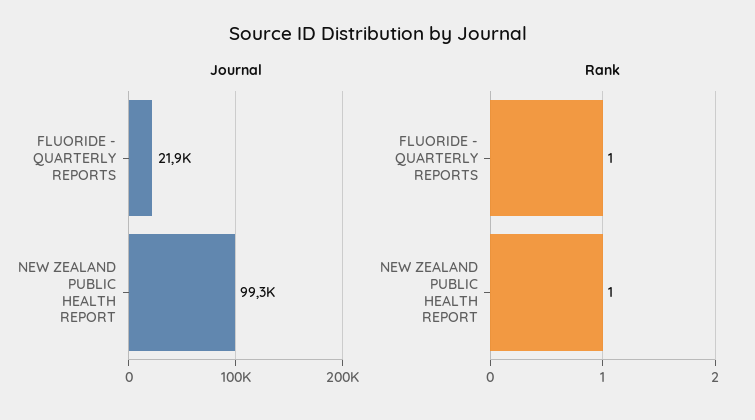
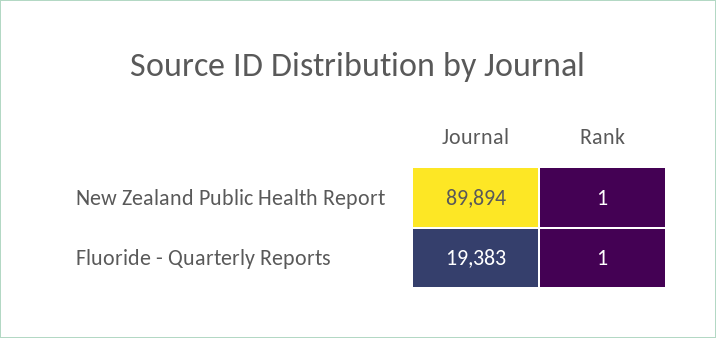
Journal, FLUORIDE - QUARTERLY REPORTS: 21900 -> 19383
Journal, NEW ZEALAND PUBLIC HEALTH REPORT: 99300 -> 89894

